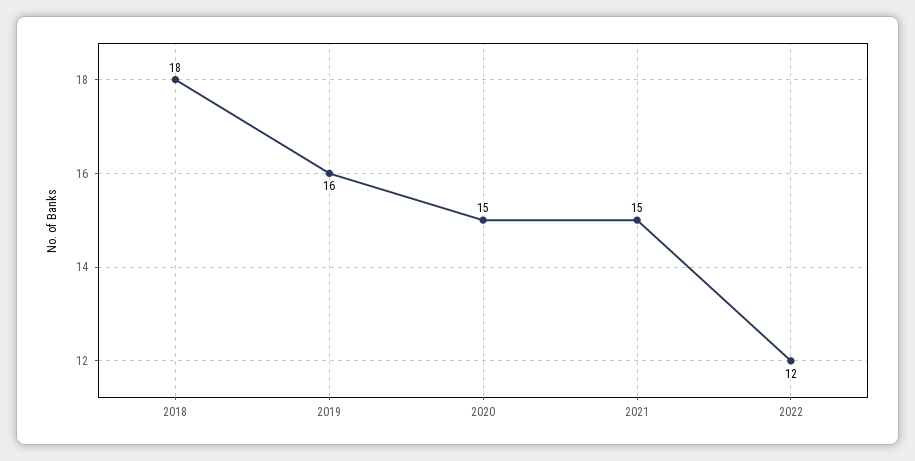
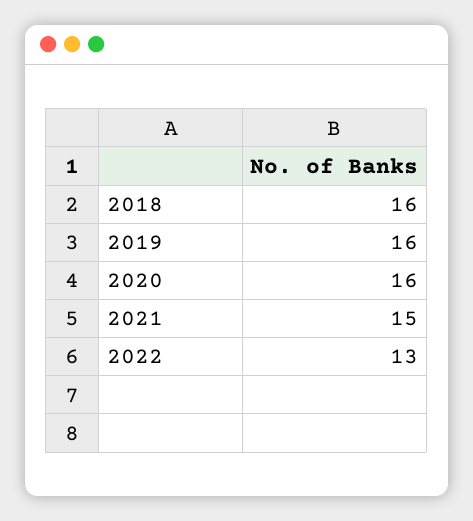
2018: 18 -> 16
2020: 15 -> 16
2022: 12 -> 13

